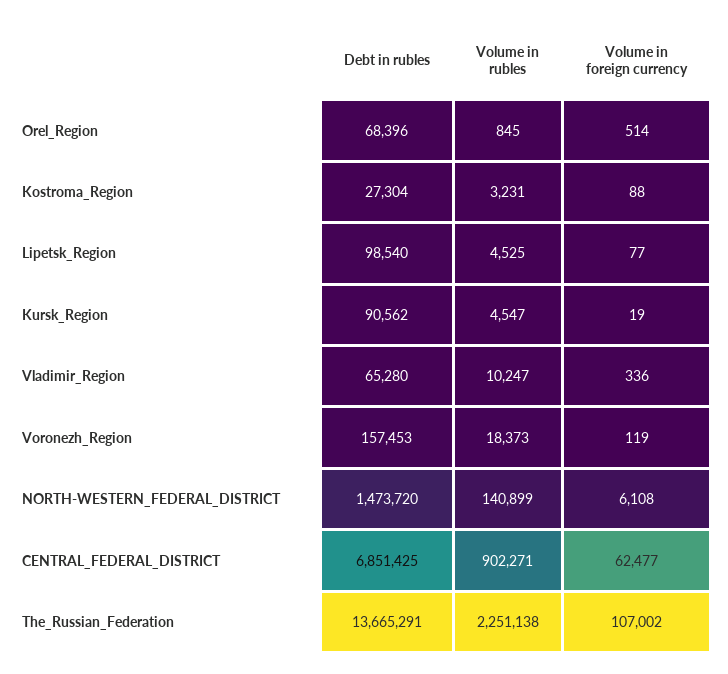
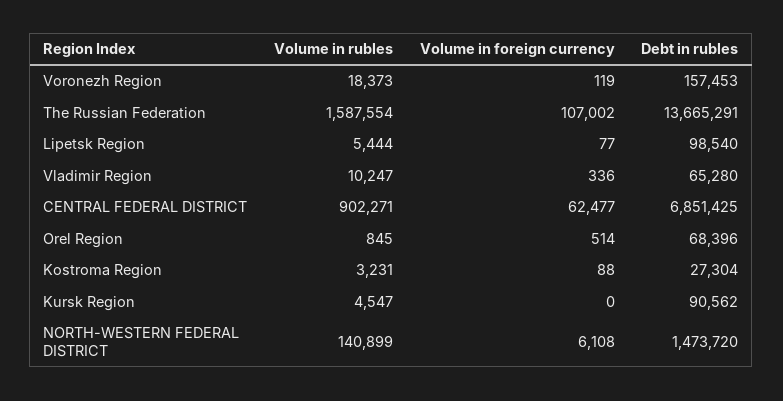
Volume in rubles, Lipetsk_Region: 4525 -> 5444
Volume in foreign currency, Kursk_Region: 19 -> 0
Volume in rubles, The_Russian_Federation: 2251138 -> 1587554

